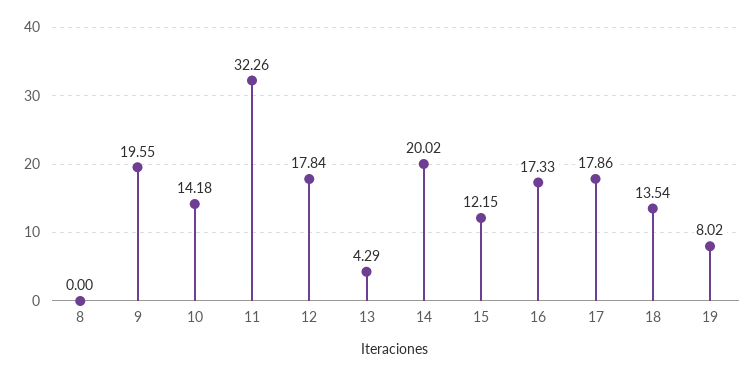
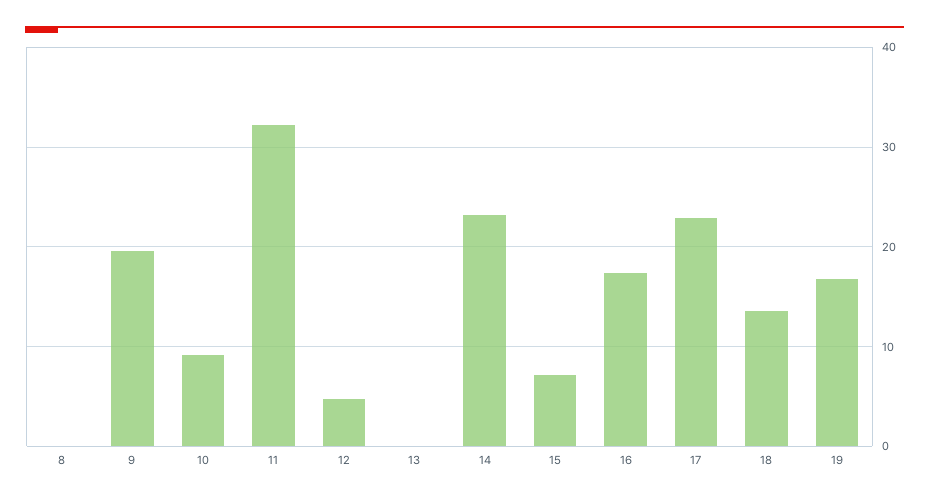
10: 14.18 -> 9
12: 17.84 -> 5
13: 4.29 -> 0
14: 20.02 -> 23
15: 12.15 -> 7
17: 17.86 -> 23
19: 8.02 -> 17

